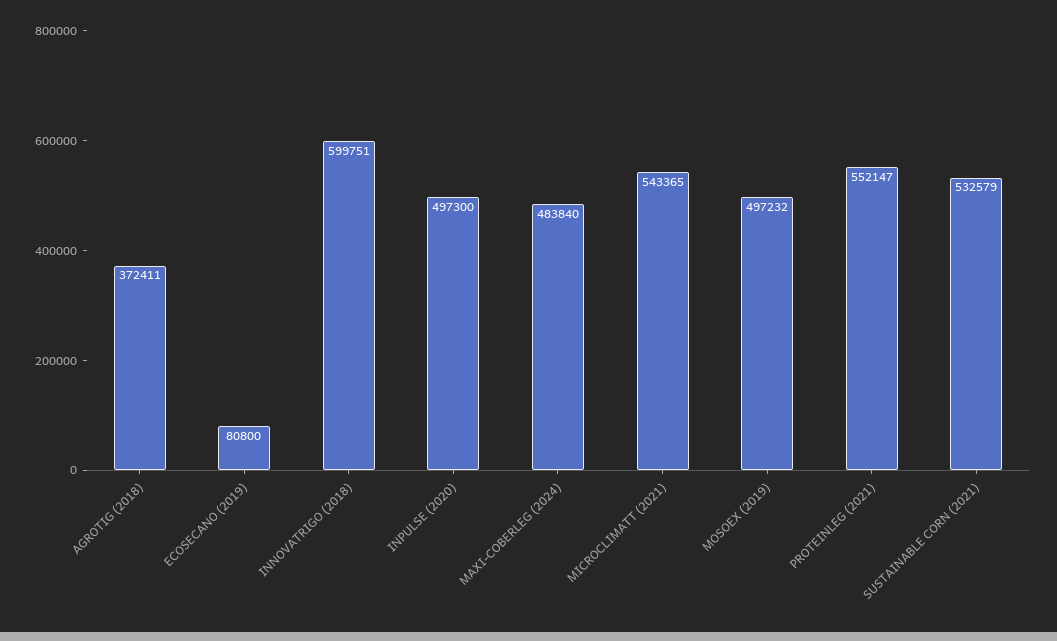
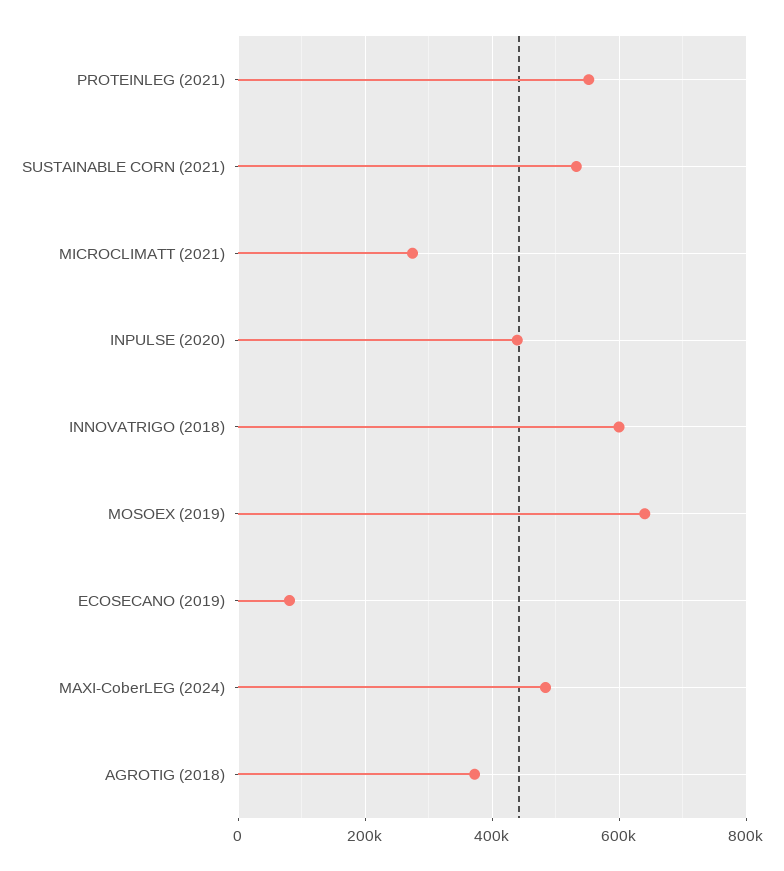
INPULSE (2020): 497300 -> 440000
MICROCLIMATT (2021): 543365 -> 280000
MOSOEX (2019): 497232 -> 640000

